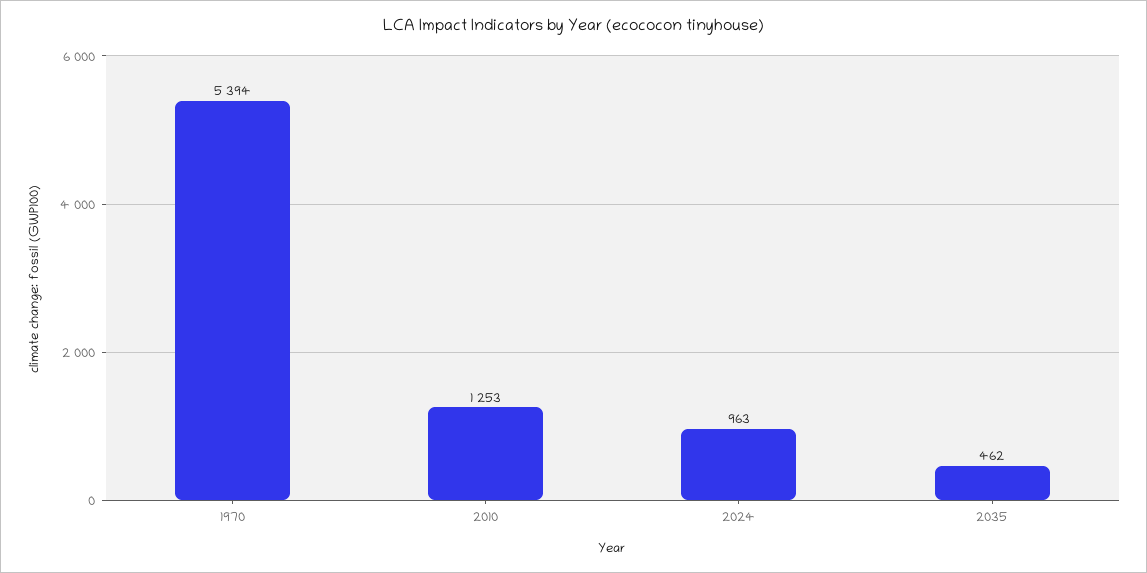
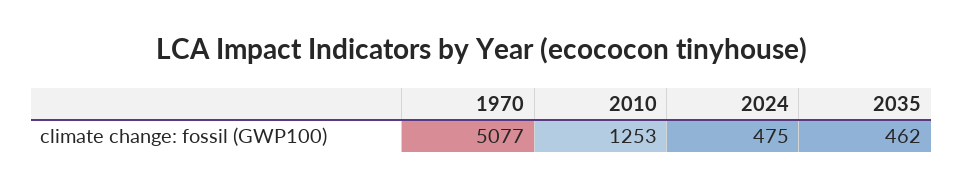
1970: 5394 -> 5077
2024: 963 -> 475

